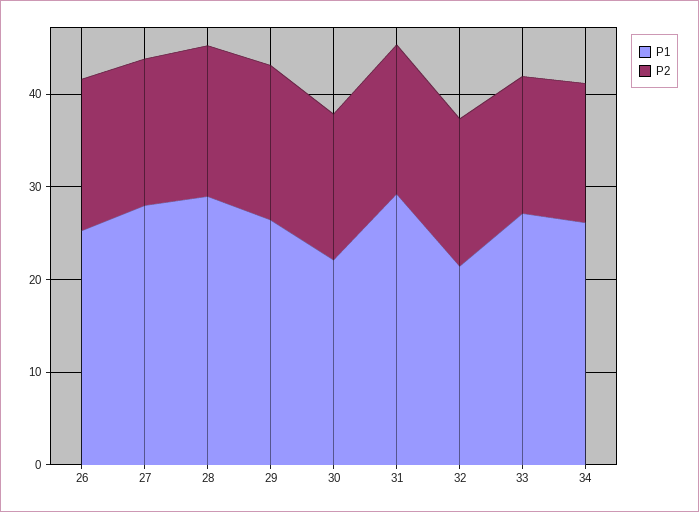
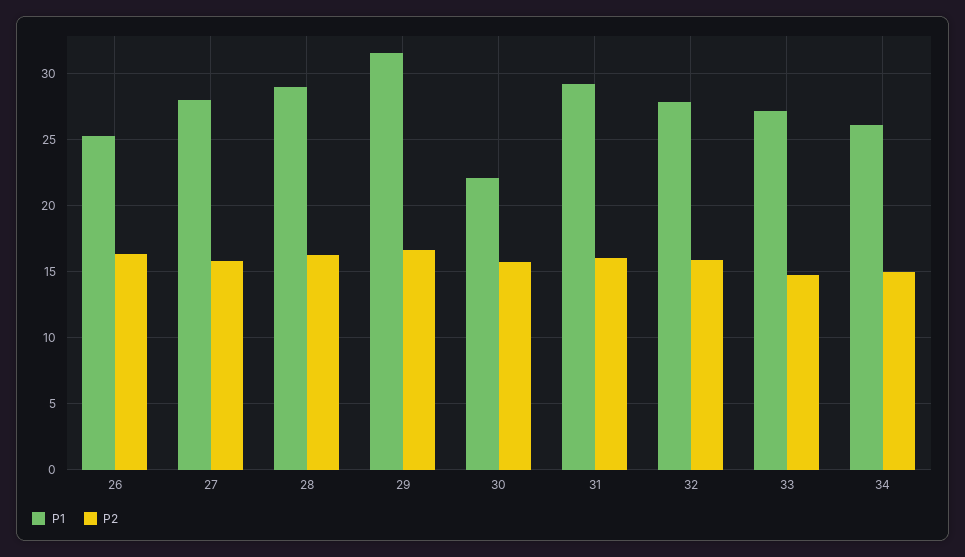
P1, 29: 26 -> 31.5
P1, 32: 22 -> 28

